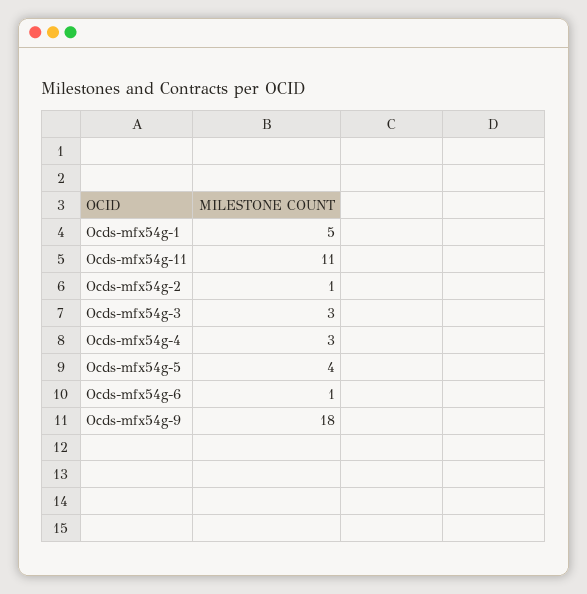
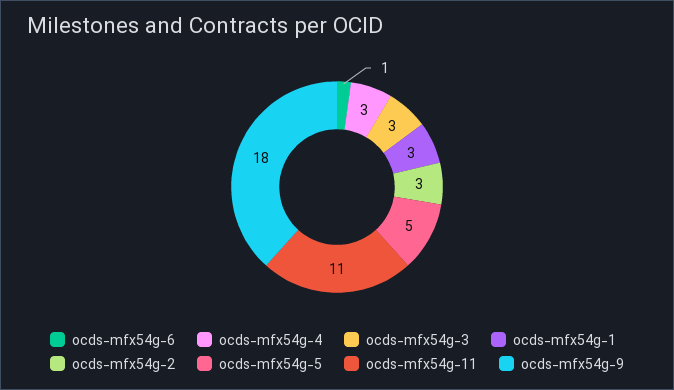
Ocds-mfx54g-1: 5 -> 3
Ocds-mfx54g-2: 1 -> 3
Ocds-mfx54g-5: 4 -> 5

